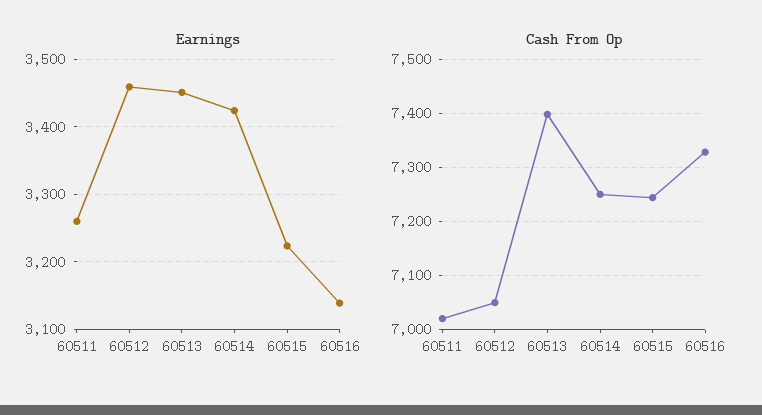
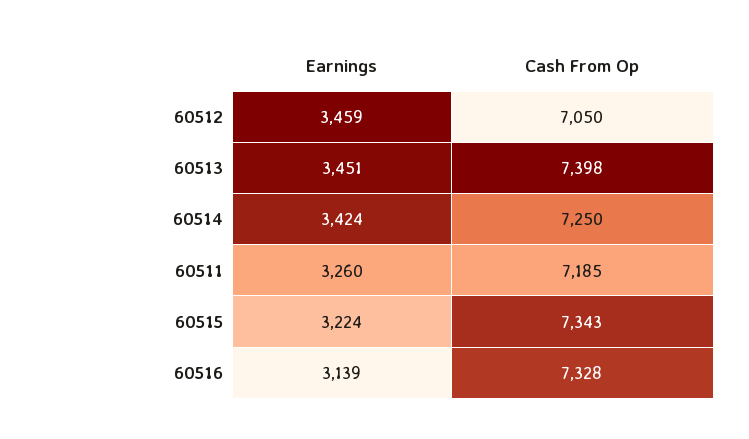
Cash From Op, 60511: 7020 -> 7185
Cash From Op, 60515: 7240 -> 7343

